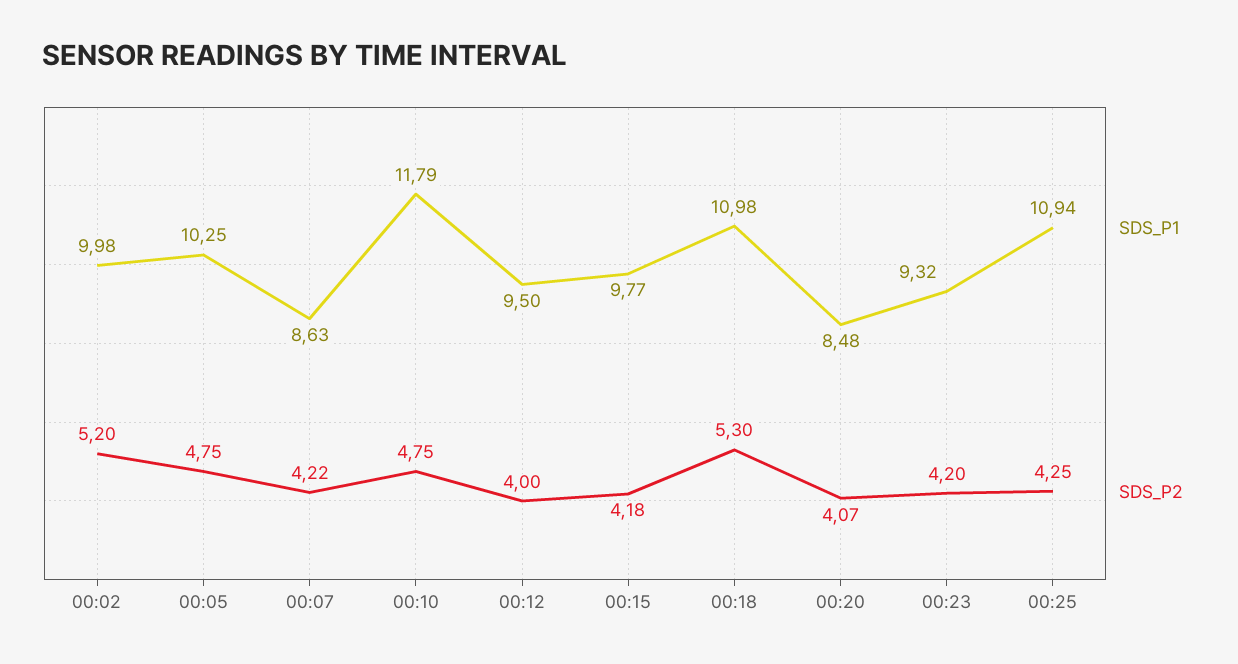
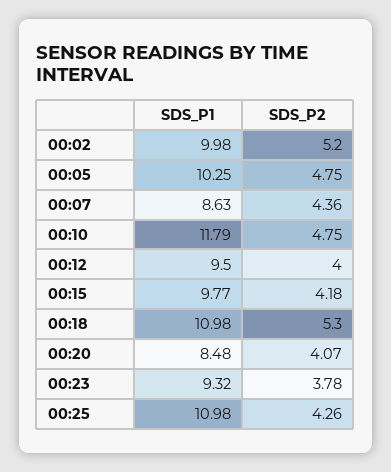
SDS_P2, 00:07: 4.22 -> 4.36
SDS_P2, 00:23: 4.2 -> 3.78
SDS_P1, 00:25: 10.94 -> 10.98
SDS_P2, 00:25: 4.25 -> 4.26

